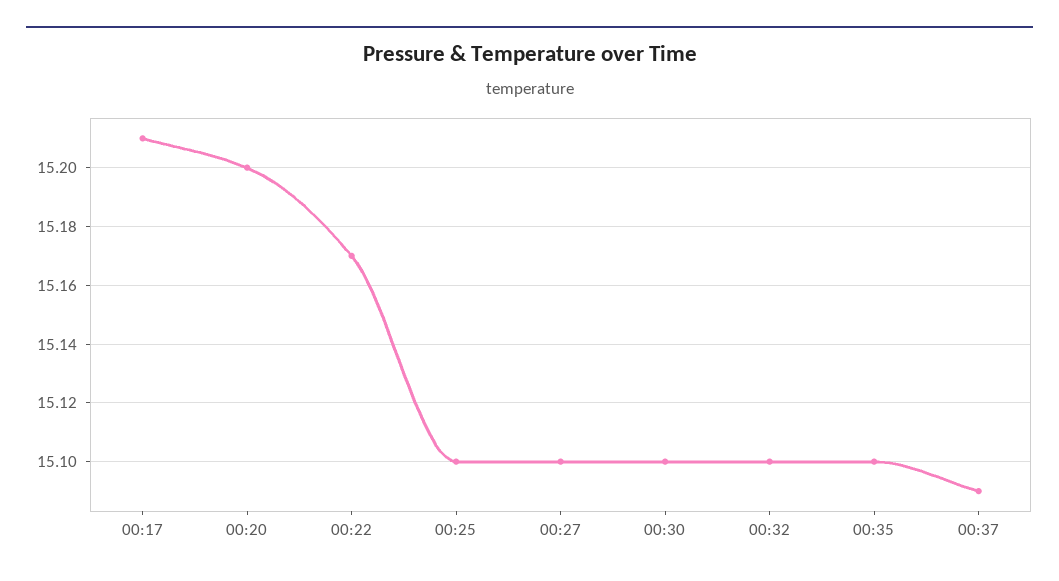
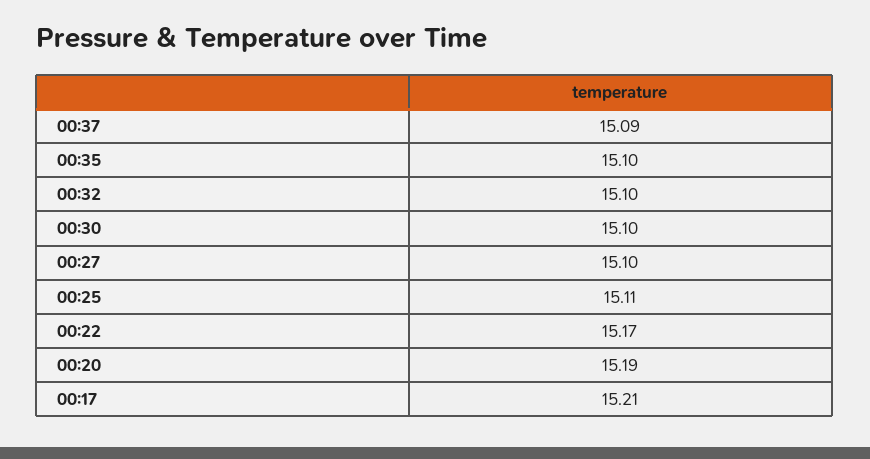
00:20: 15.2 -> 15.19
00:25: 15.1 -> 15.11

